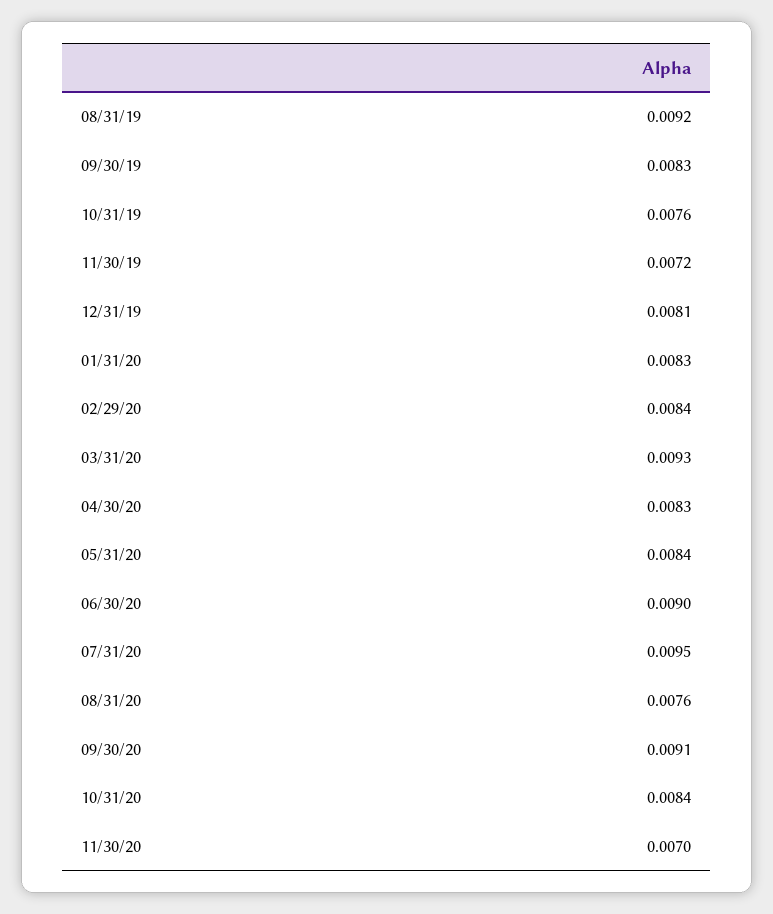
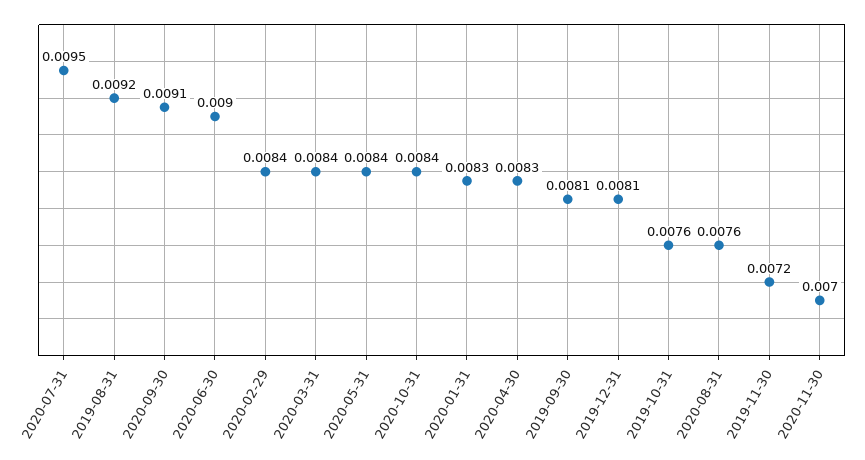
09/30/19: 0.0083 -> 0.0081
03/31/20: 0.0093 -> 0.0084

